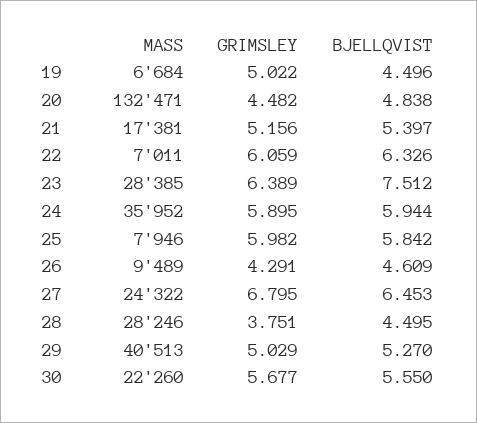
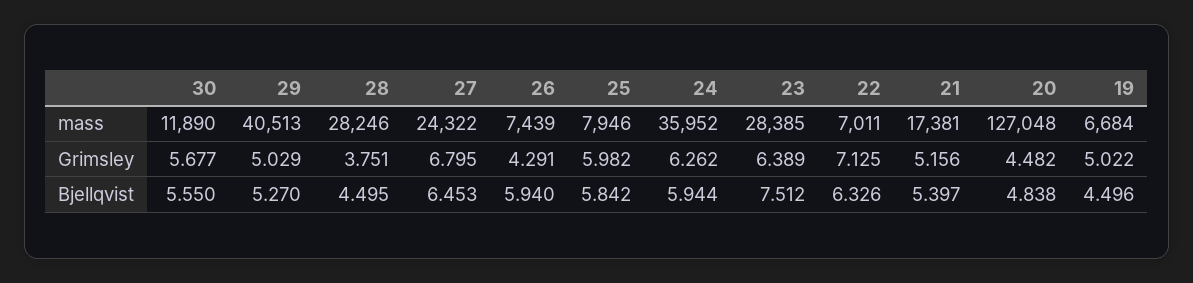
MASS, 20: 132471 -> 127048
GRIMSLEY, 22: 6.059 -> 7.125
GRIMSLEY, 24: 5.895 -> 6.262
MASS, 26: 9489 -> 7439
BJELLQVIST, 26: 4.609 -> 5.94
MASS, 30: 22260 -> 11890

